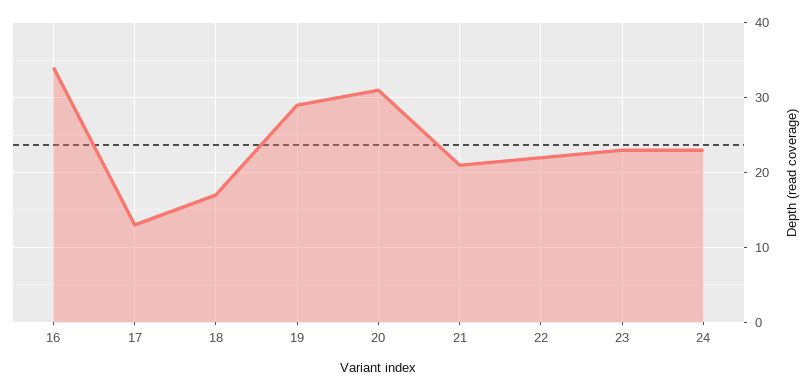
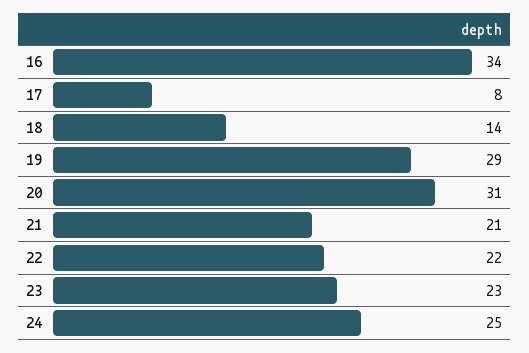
17: 13 -> 8
18: 17 -> 14
24: 23 -> 25

